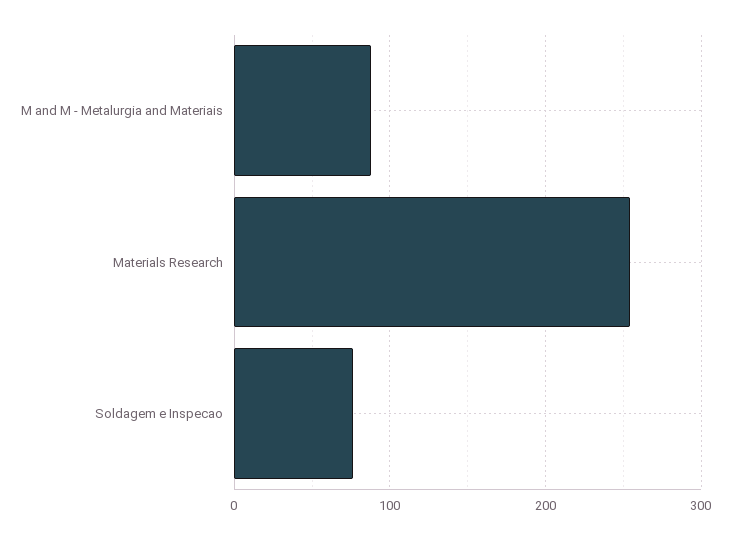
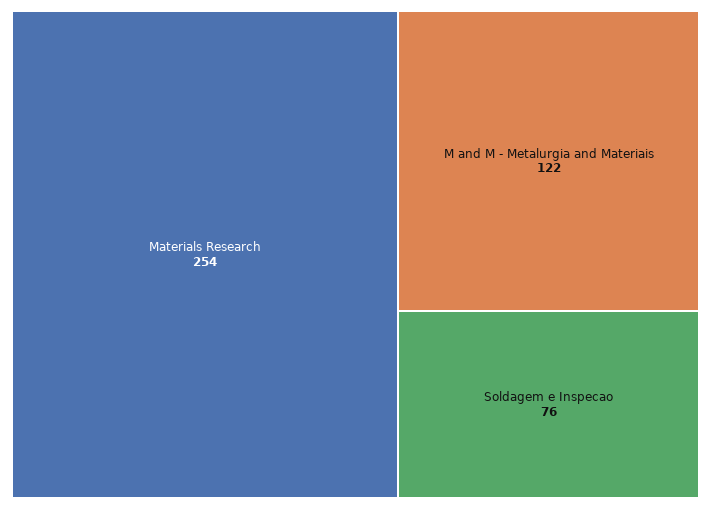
M and M - Metalurgia and Materiais: 90 -> 122

